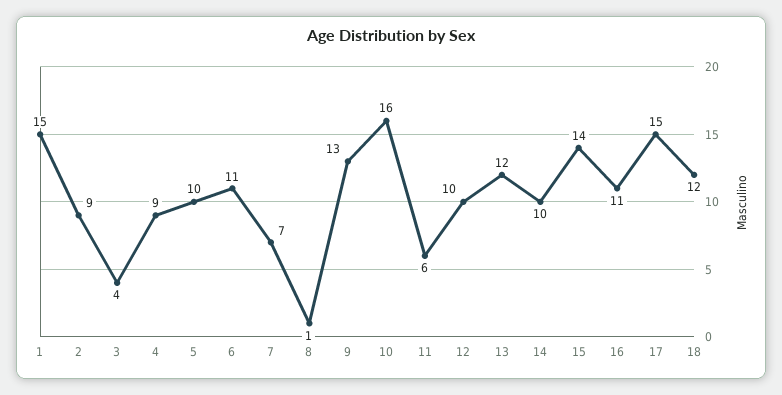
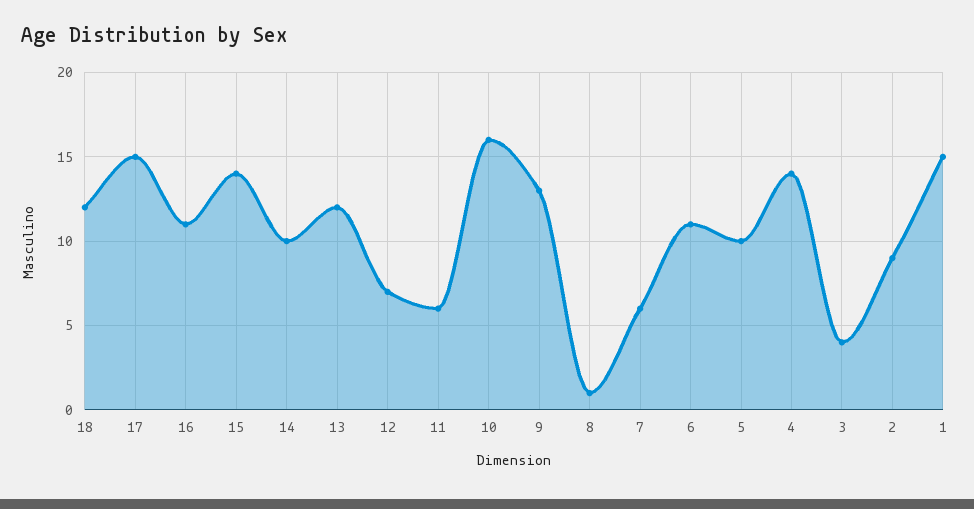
4: 9 -> 14
7: 7 -> 6
12: 10 -> 7

